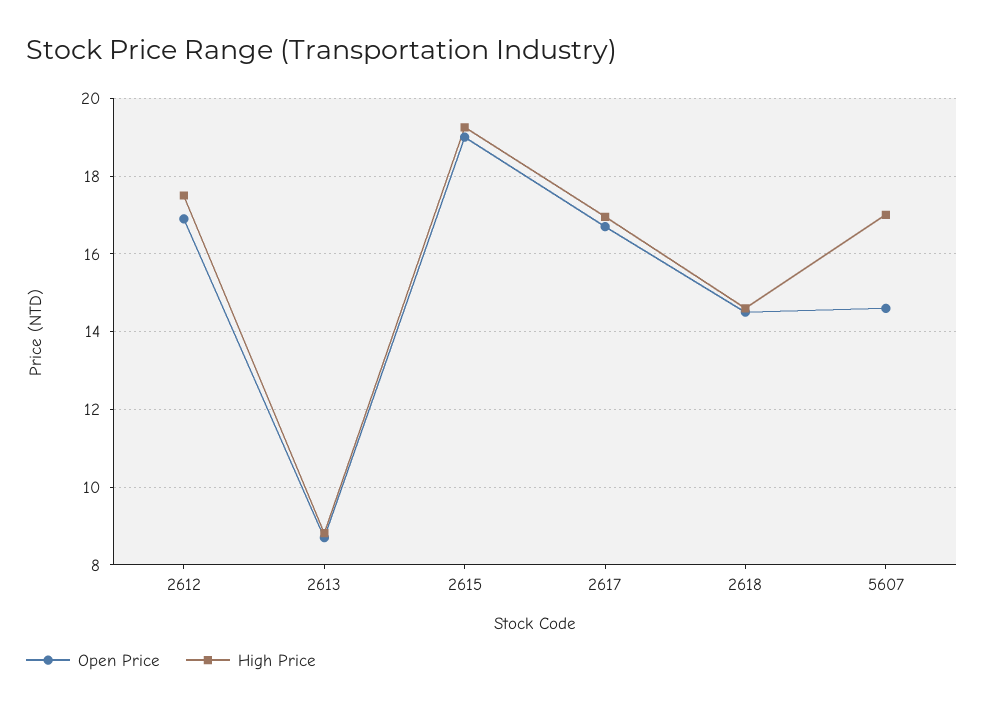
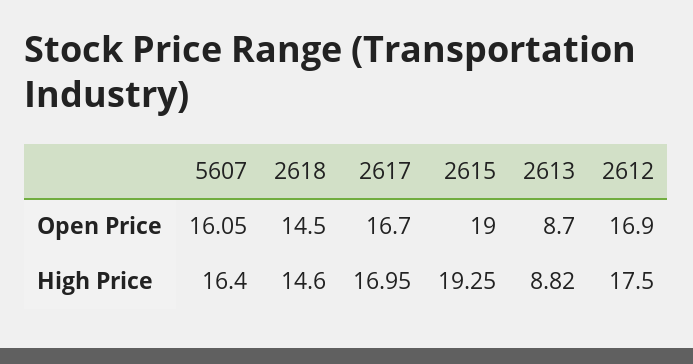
Open Price, 5607: 14.6 -> 16.05
High Price, 5607: 17 -> 16.4

